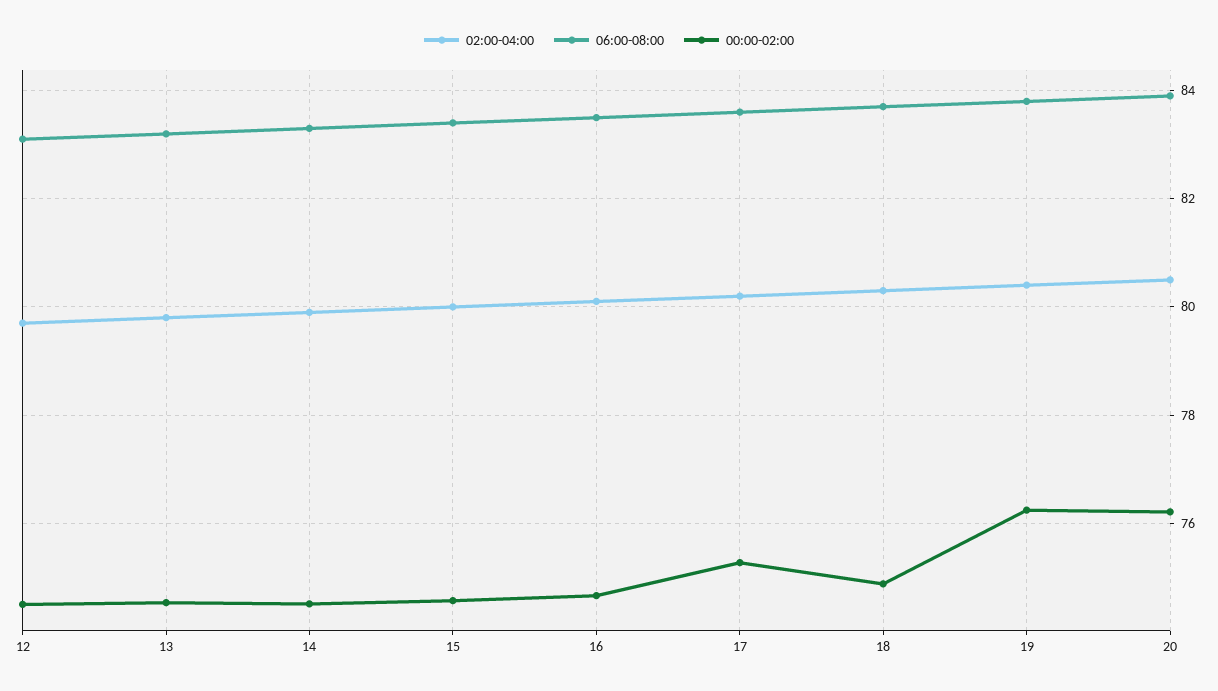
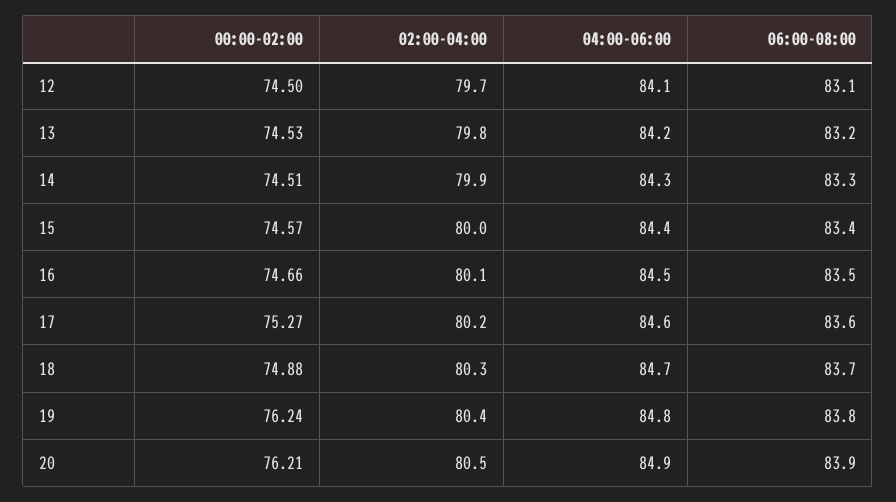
04:00-06:00, 12: none -> 84.1
04:00-06:00, 13: none -> 84.2
04:00-06:00, 14: none -> 84.3
04:00-06:00, 15: none -> 84.4
04:00-06:00, 16: none -> 84.5
04:00-06:00, 17: none -> 84.6
04:00-06:00, 18: none -> 84.7
04:00-06:00, 19: none -> 84.8
04:00-06:00, 20: none -> 84.9

